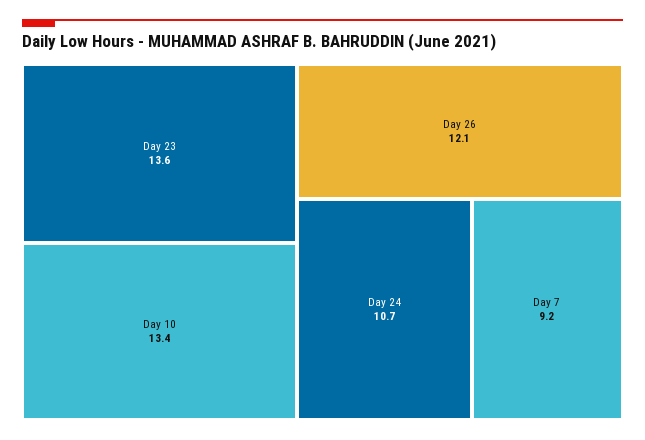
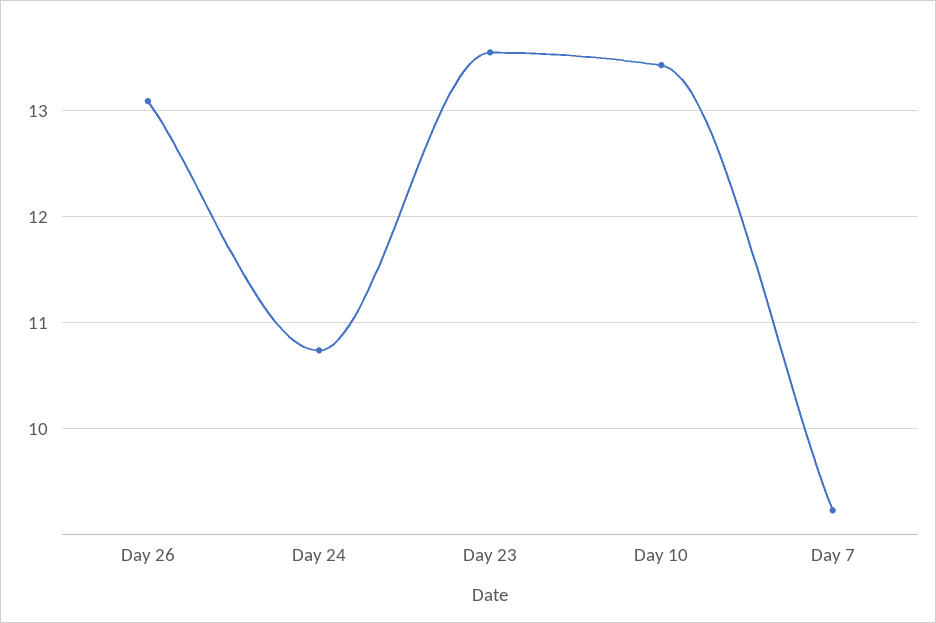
Day 26: 12.1 -> 13.1

